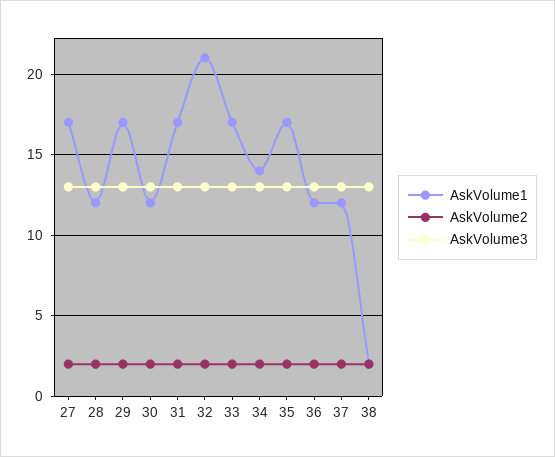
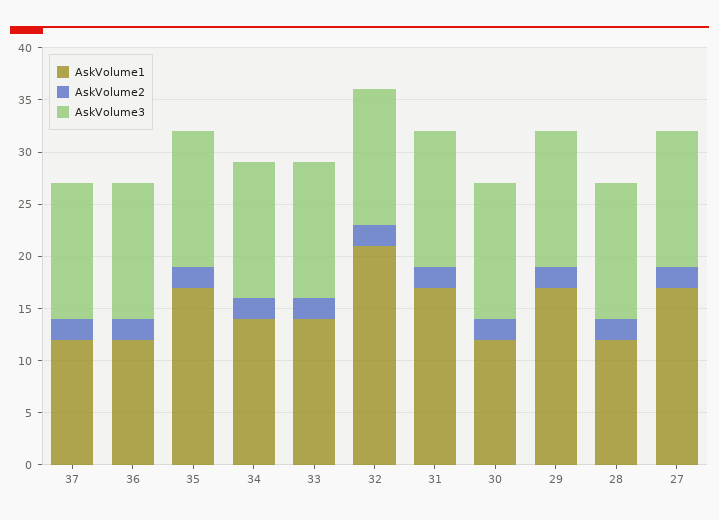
AskVolume1, 33: 17 -> 14
AskVolume1, 38: 2 -> none
AskVolume2, 38: 2 -> none
AskVolume3, 38: 13 -> none

